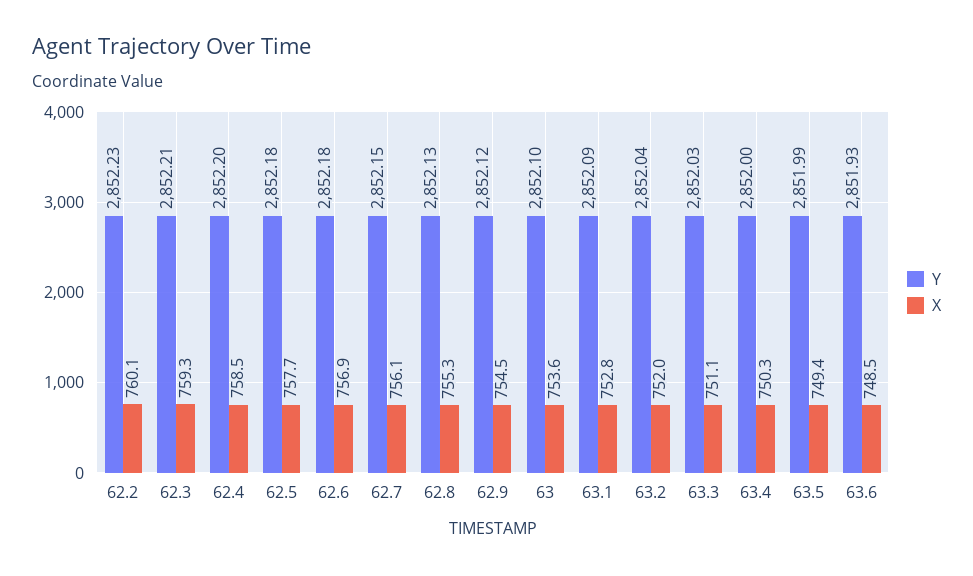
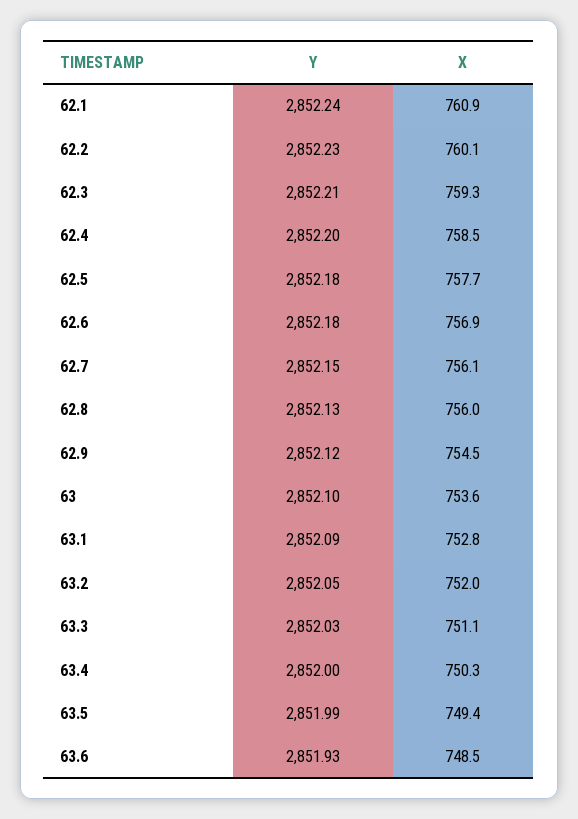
X, 62.8: 755.3 -> 756
Y, 63.2: 2852.04 -> 2852.05
Y, 62.1: none -> 2852.24
X, 62.1: none -> 760.9

